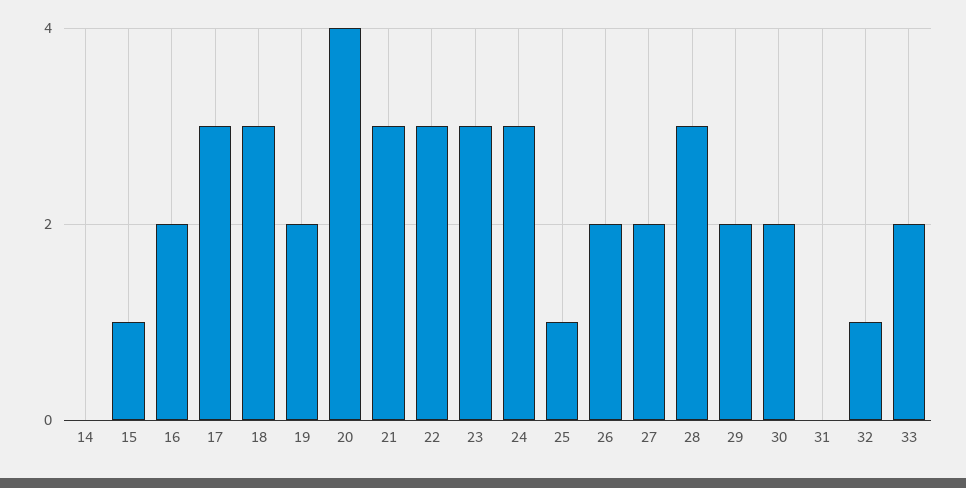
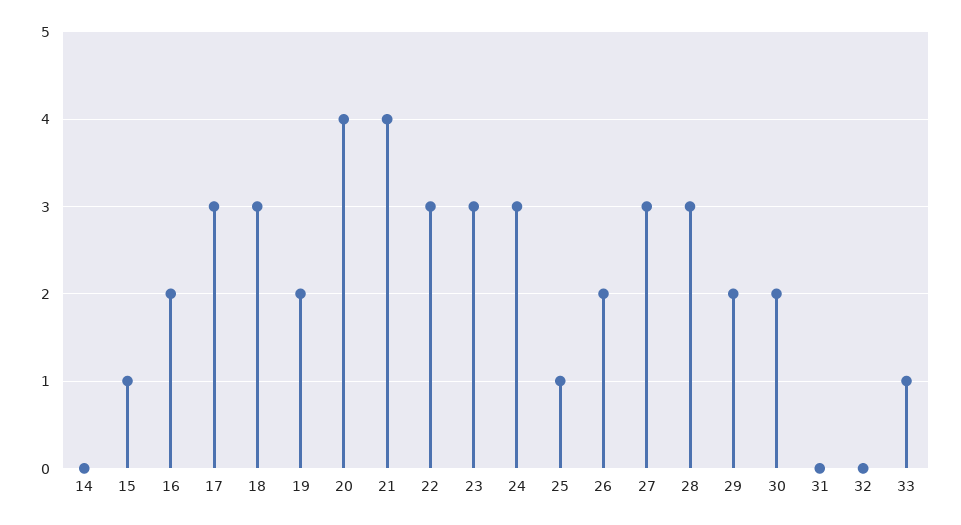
21: 3 -> 4
27: 2 -> 3
32: 1 -> 0
33: 2 -> 1

